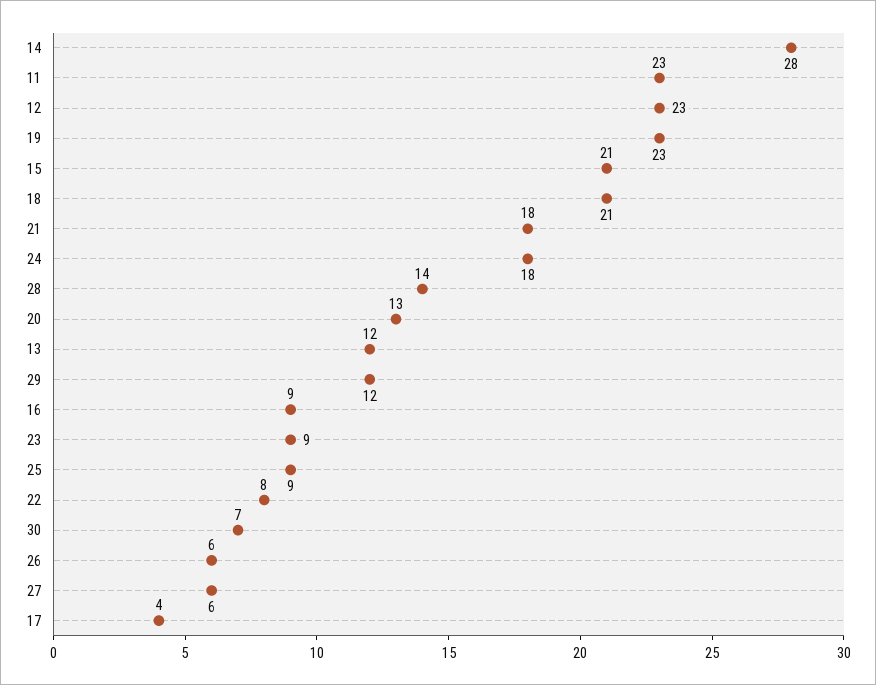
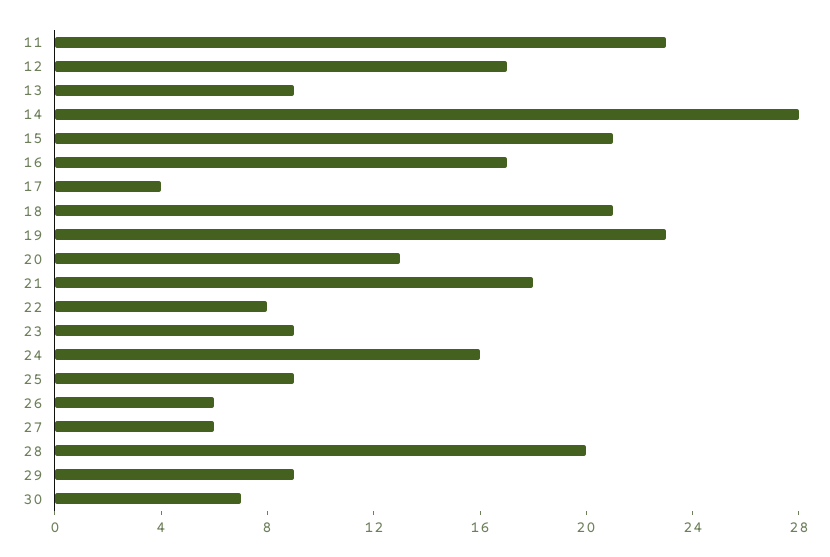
12: 23 -> 17
24: 18 -> 16
28: 14 -> 20
13: 12 -> 9
29: 12 -> 9
16: 9 -> 17

